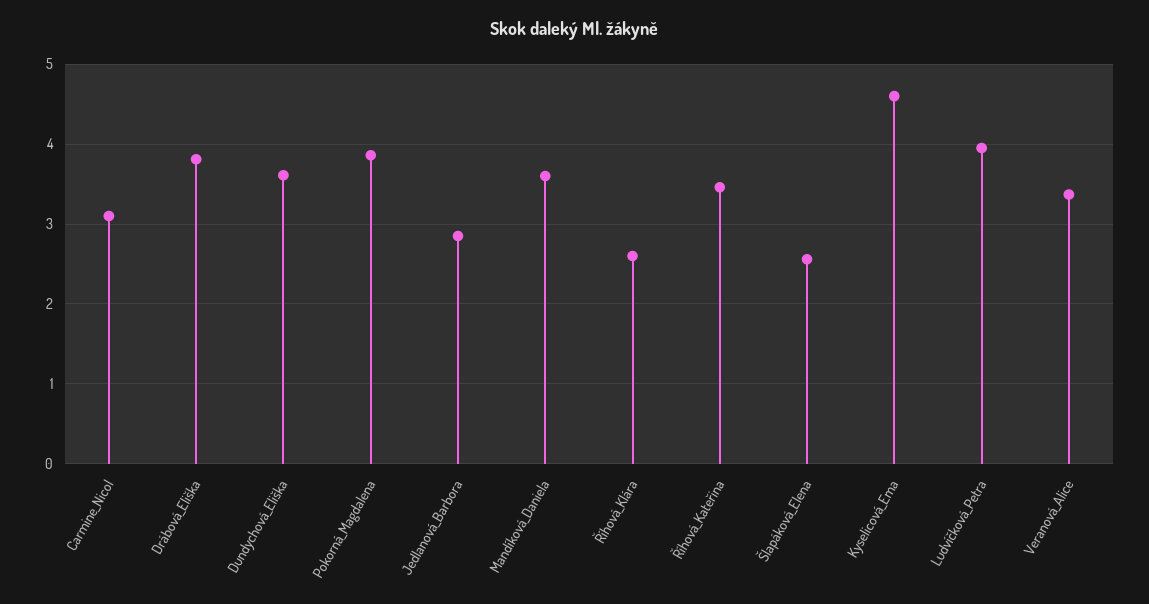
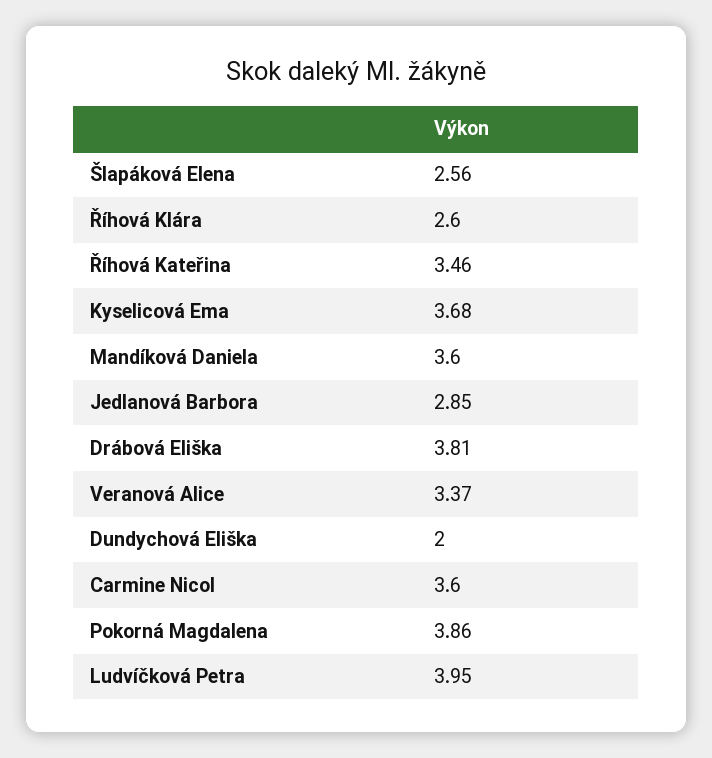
Carmine_Nicol: 3.1 -> 3.6
Dundychová_Eliška: 3.6 -> 2
Kyselicová_Ema: 4.6 -> 3.68

